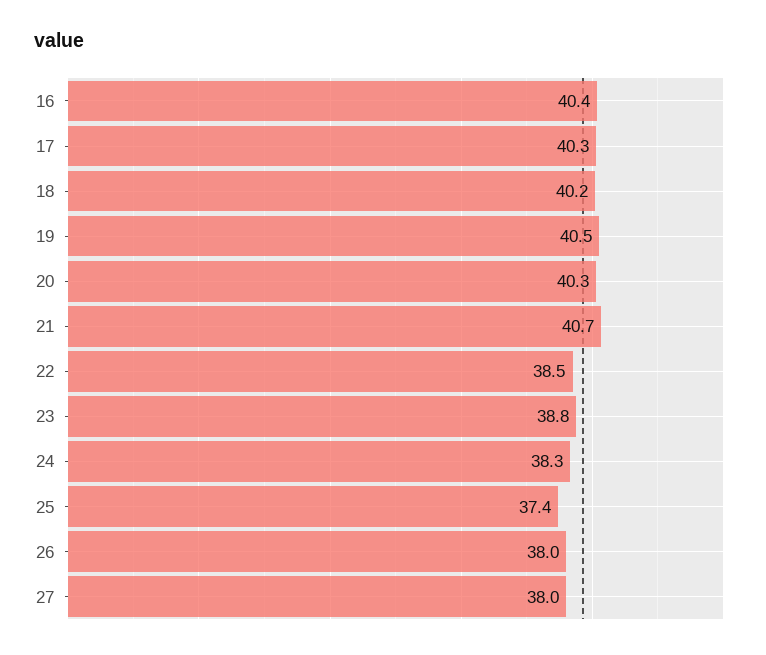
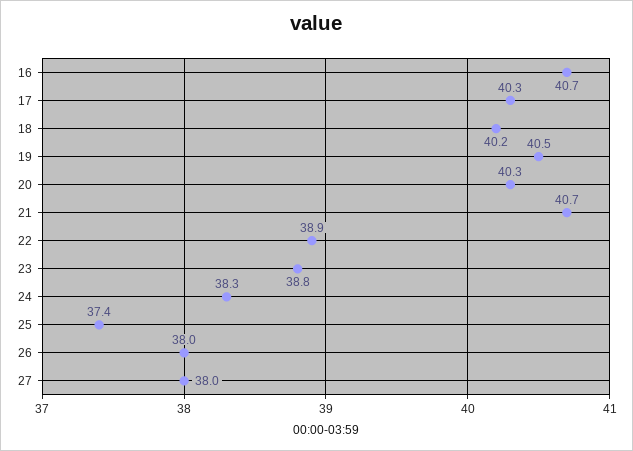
16: 40.4 -> 40.7
22: 38.5 -> 38.9

